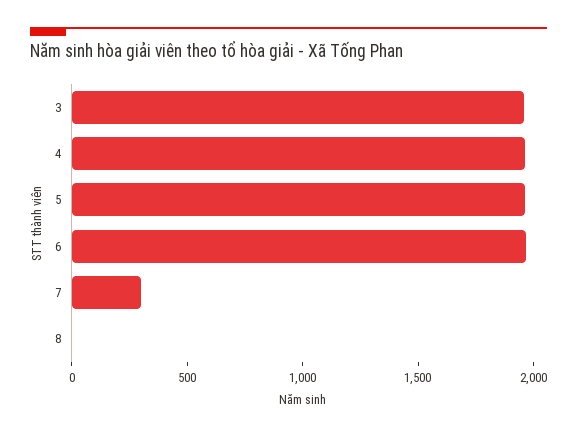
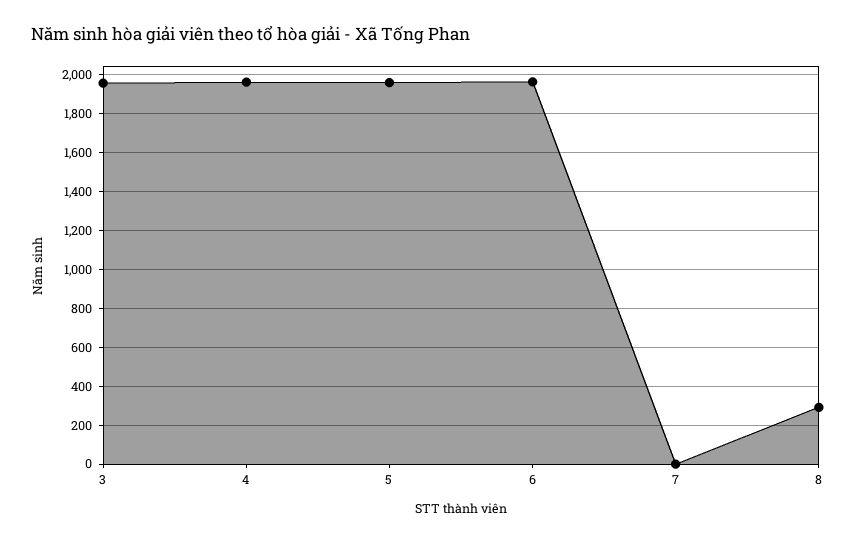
7: 300 -> 0
8: 0 -> 300

